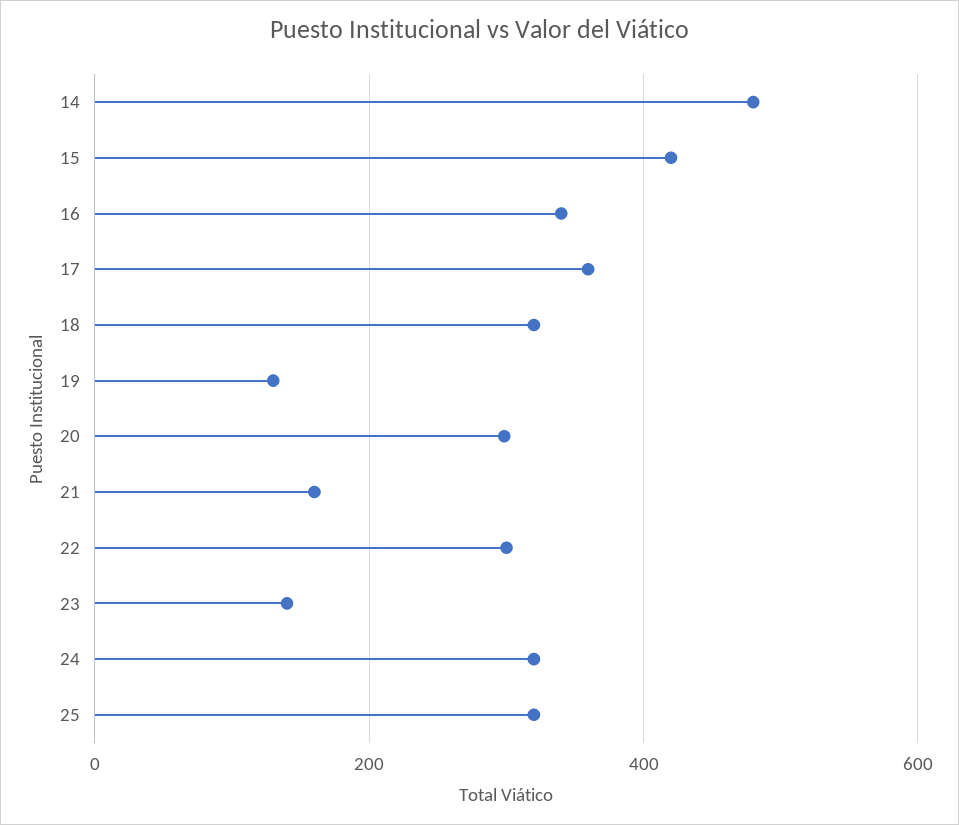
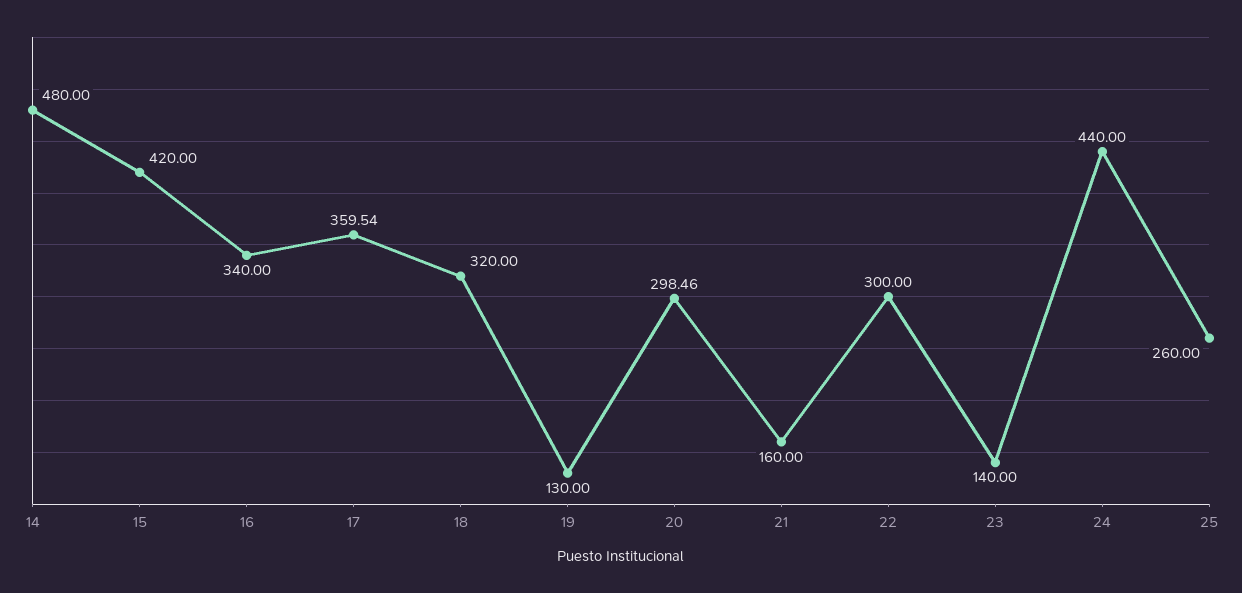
24: 320 -> 440
25: 320 -> 260

